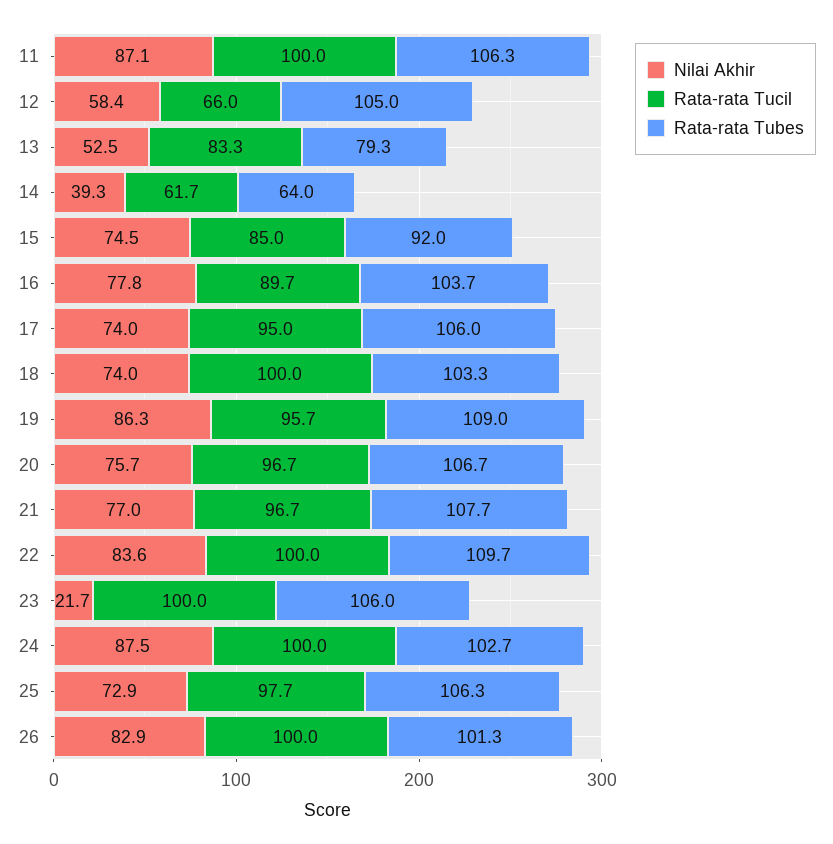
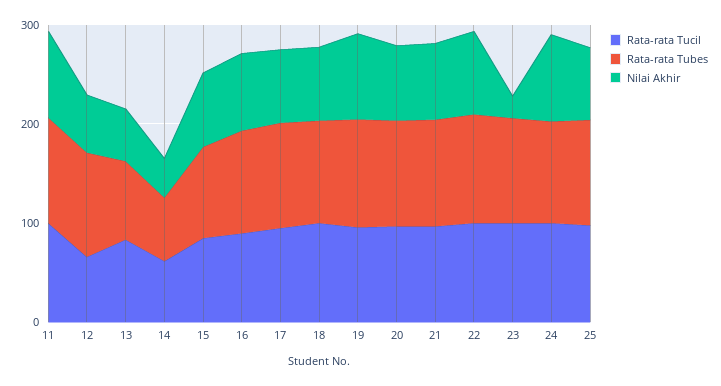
Nilai Akhir, 26: 82.9 -> none
Rata-rata Tucil, 26: 100 -> none
Rata-rata Tubes, 26: 101.3 -> none

